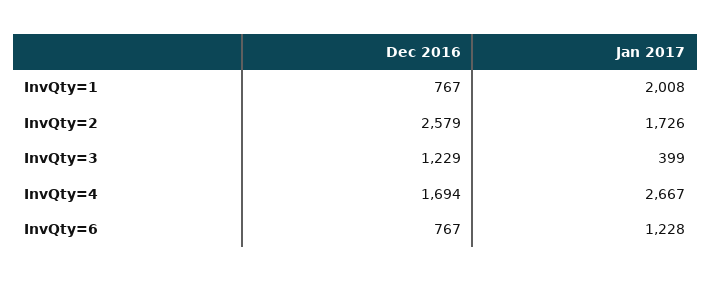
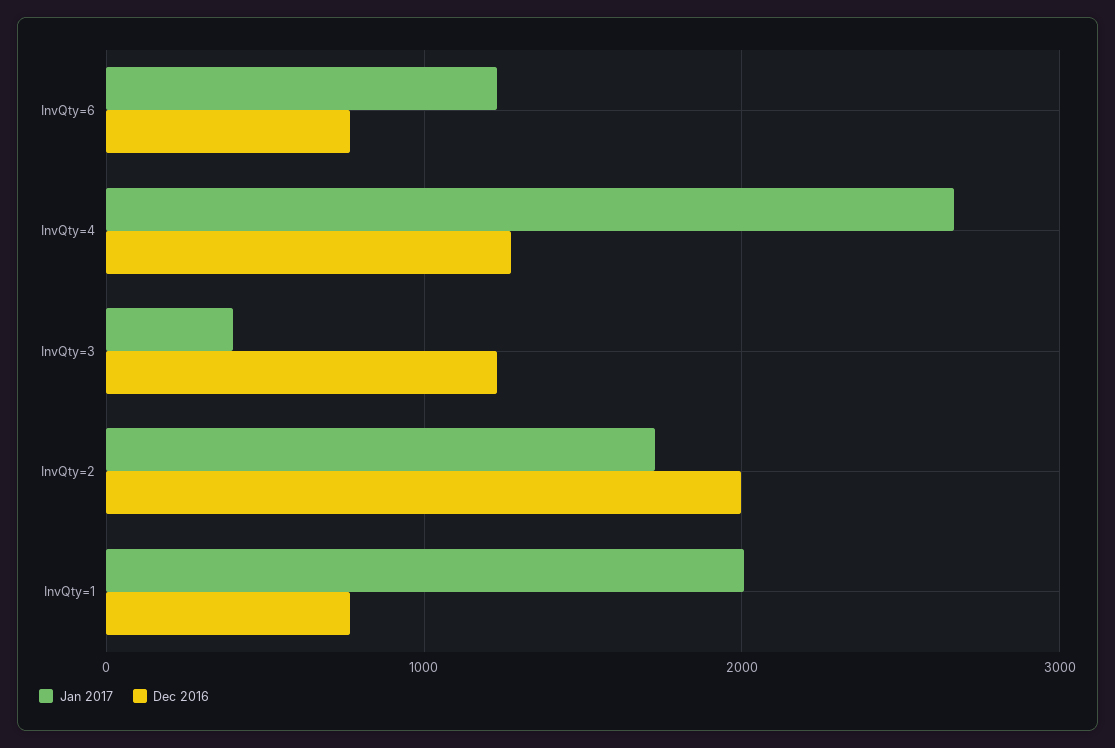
Dec 2016, InvQty=2: 2579 -> 2000
Dec 2016, InvQty=4: 1694 -> 1300

